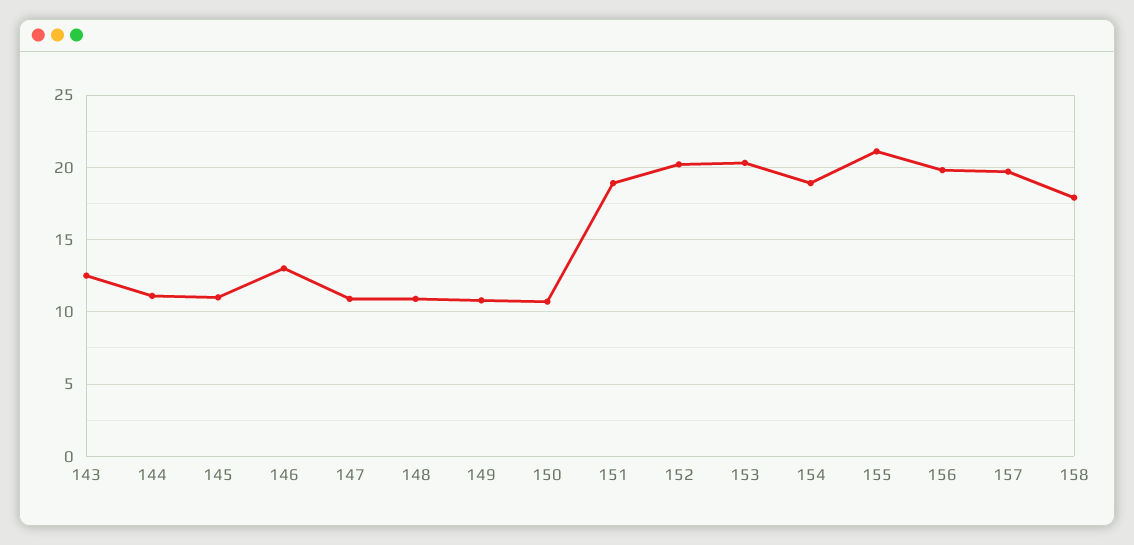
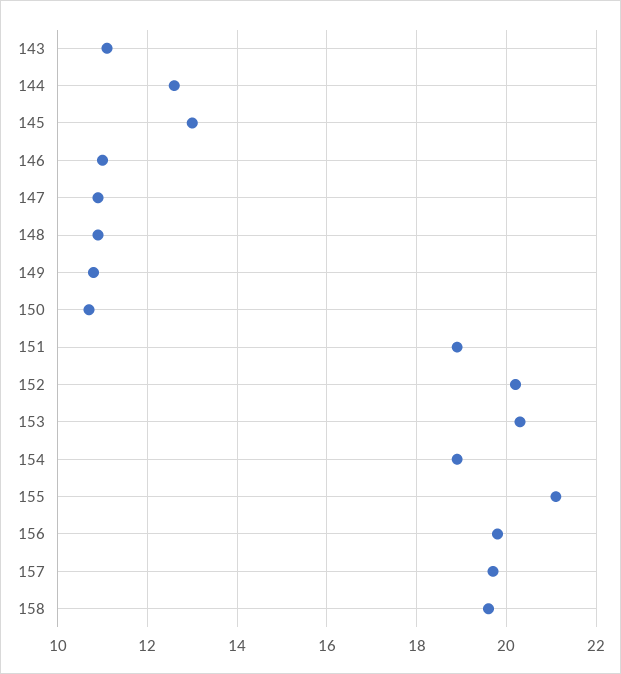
143: 12.5 -> 11
144: 11 -> 12.5
145: 11 -> 13
146: 13 -> 11
158: 18 -> 19.5

